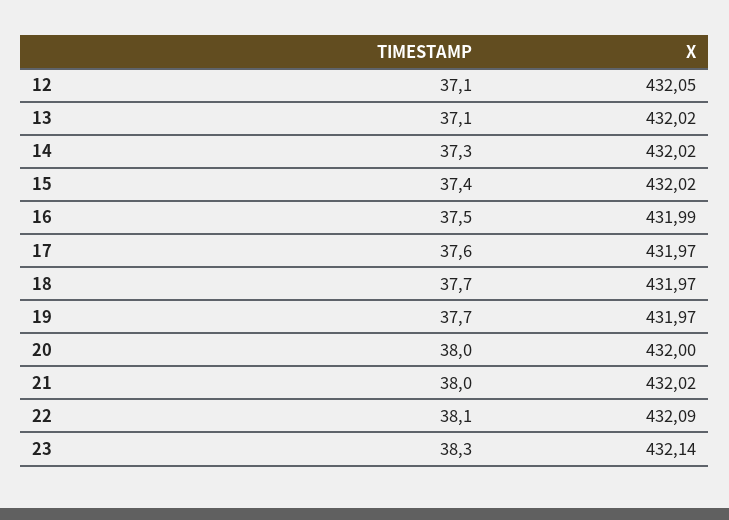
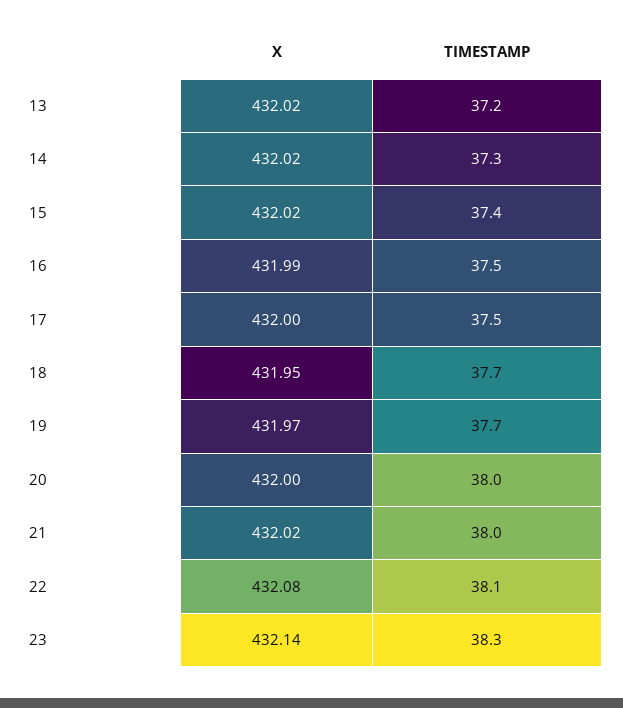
TIMESTAMP, 12: 37.1 -> none
X, 12: 432.05 -> none
TIMESTAMP, 13: 37.1 -> 37.2
TIMESTAMP, 17: 37.6 -> 37.5
X, 17: 431.97 -> 432
X, 18: 431.97 -> 431.95
X, 22: 432.09 -> 432.08

